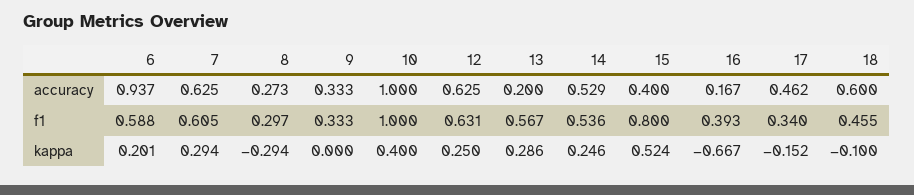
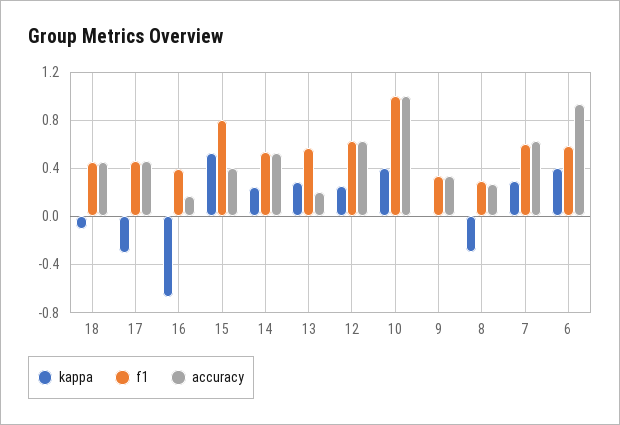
accuracy, 18: 0.6 -> 0.45
f1, 17: 0.34 -> 0.45
kappa, 6: 0.201 -> 0.4
kappa, 17: -0.152 -> -0.3

